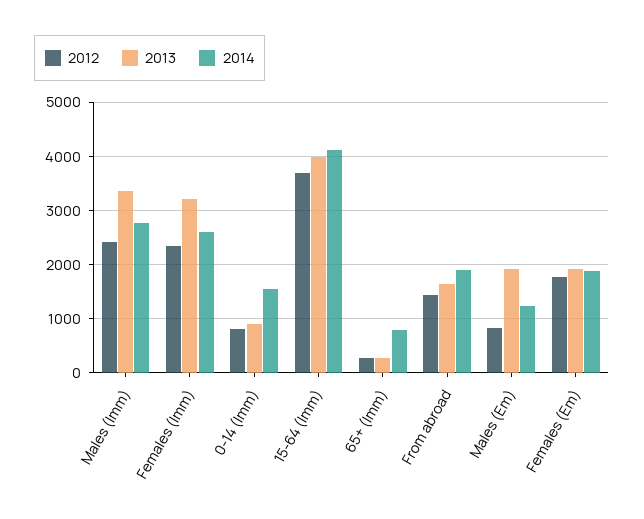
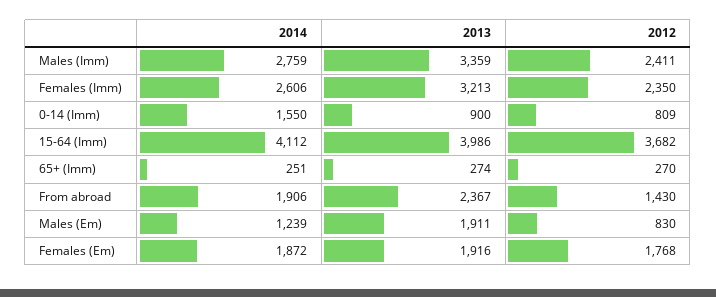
2014, 65+ (Imm): 800 -> 251
2013, From abroad: 1600 -> 2367

